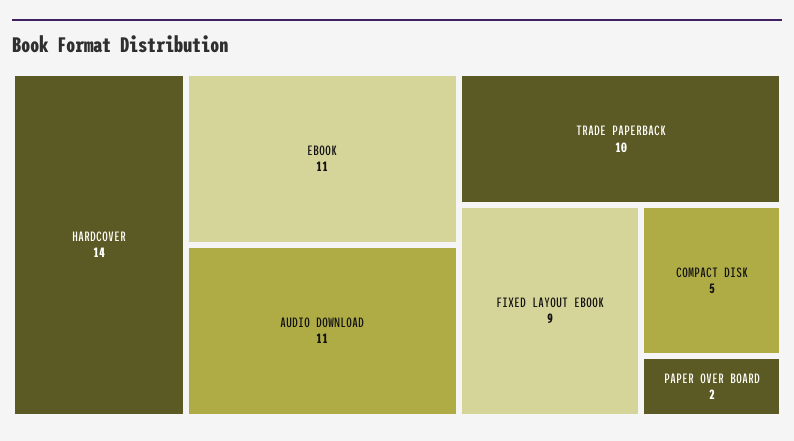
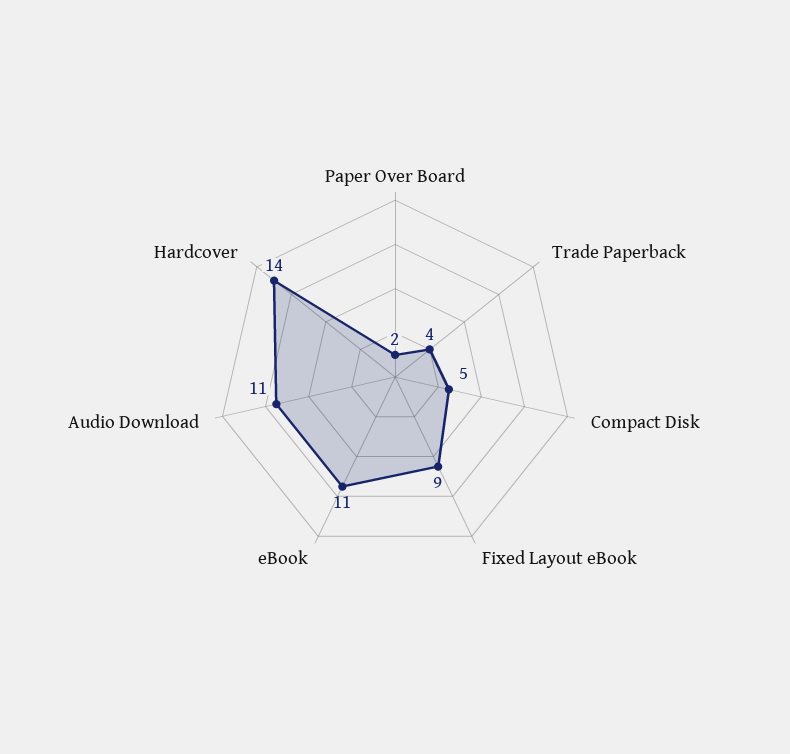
TRADE PAPERBACK: 10 -> 4

